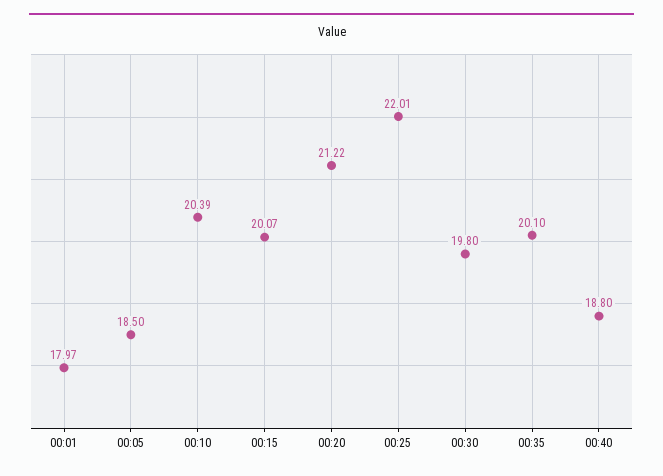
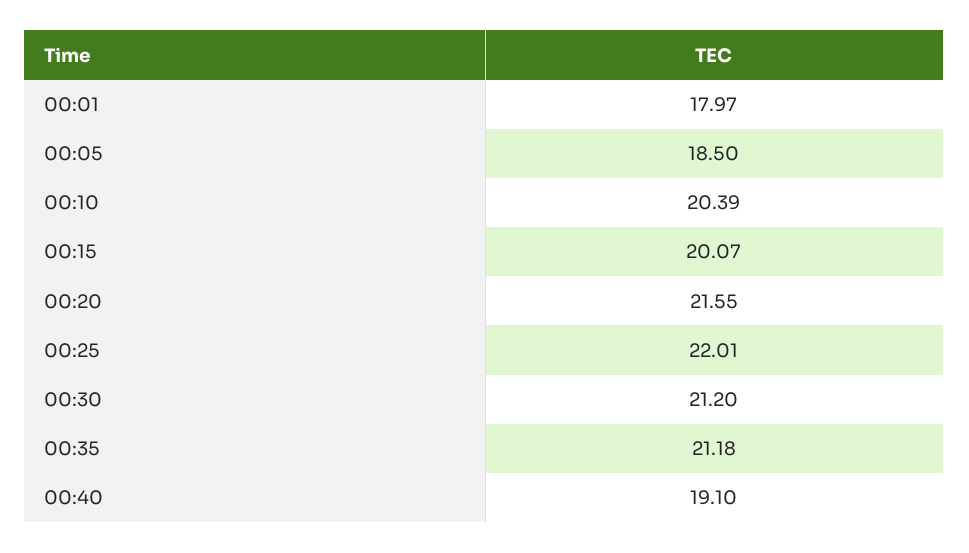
00:20: 21.22 -> 21.55
00:30: 19.8 -> 21.2
00:35: 20.1 -> 21.18
00:40: 18.8 -> 19.1

